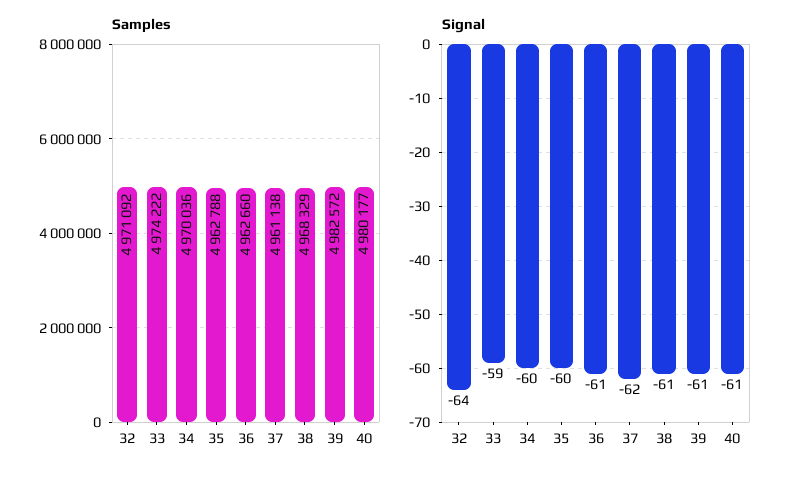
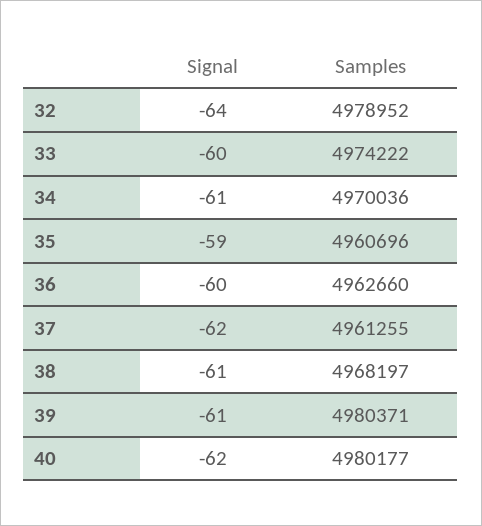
Samples, 32: 4971092 -> 4978952
Samples, 35: 4962788 -> 4960696
Samples, 37: 4961138 -> 4961255
Samples, 38: 4968329 -> 4968197
Samples, 39: 4982572 -> 4980371
Signal, 33: -59 -> -60
Signal, 34: -60 -> -61
Signal, 35: -60 -> -59
Signal, 36: -61 -> -60
Signal, 40: -61 -> -62

